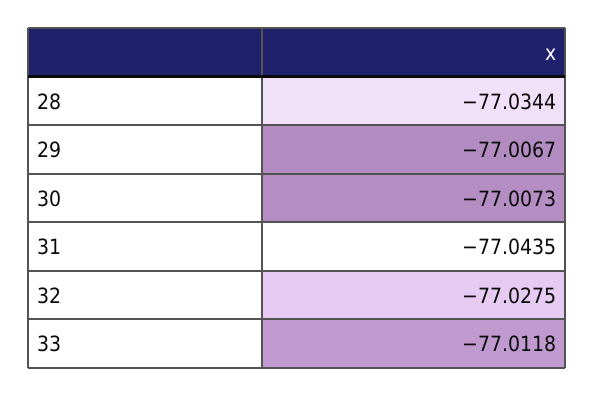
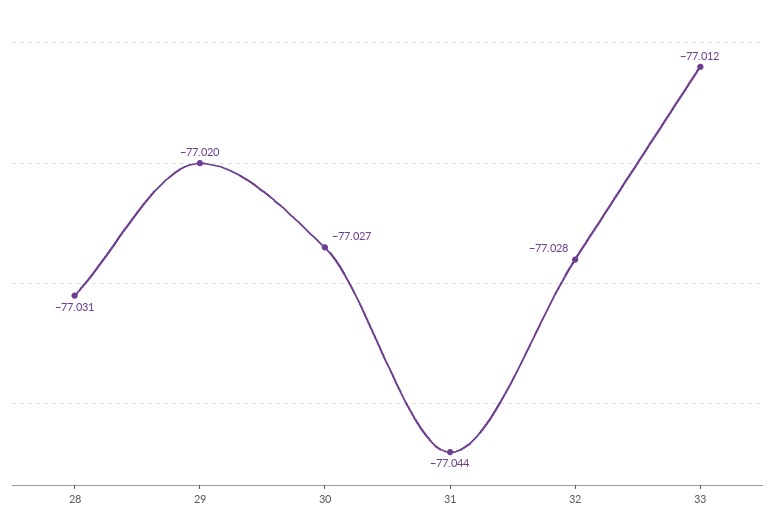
28: -77.0344 -> -77.031
29: -77.0067 -> -77.02
30: -77.0073 -> -77.027

